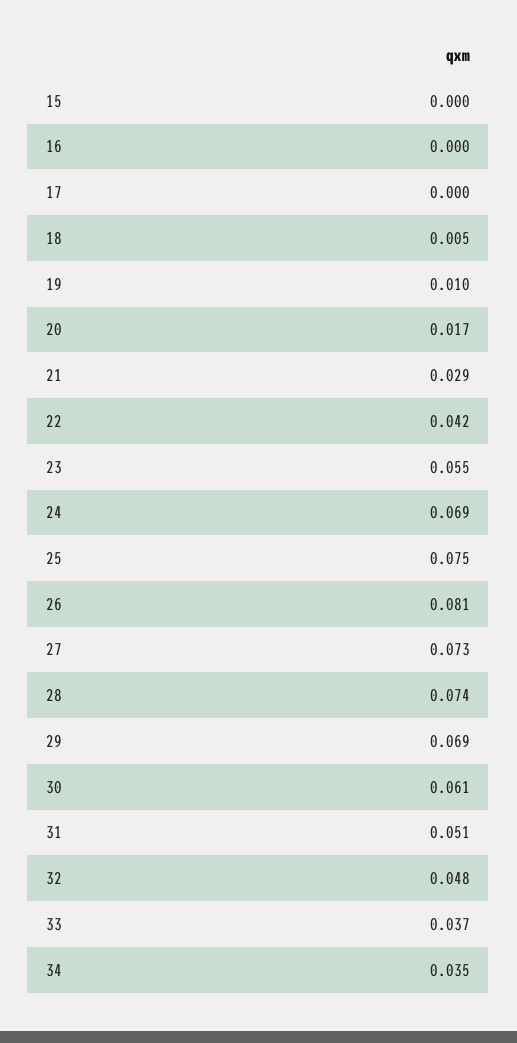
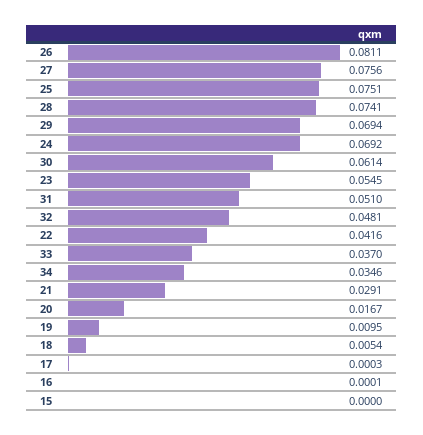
27: 0.073 -> 0.0756

